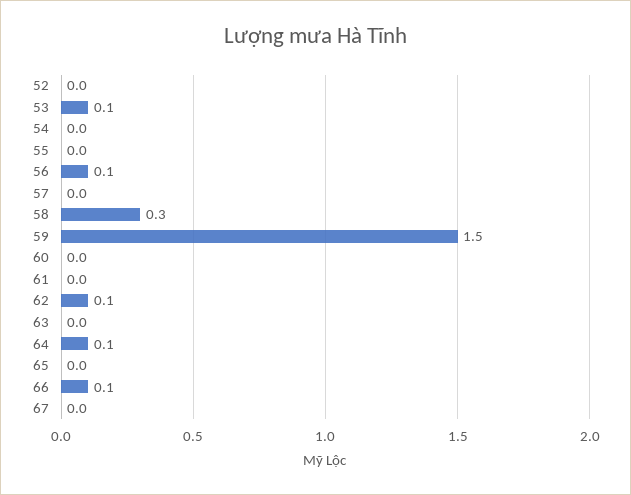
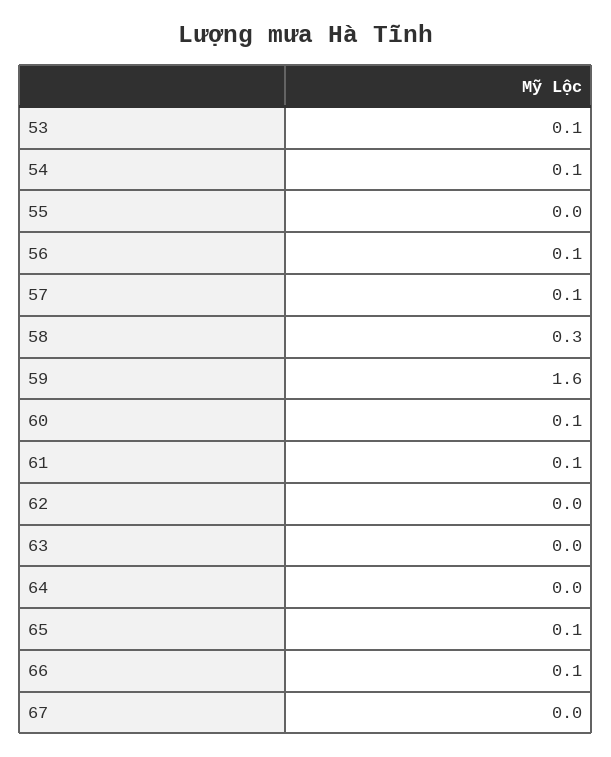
52: 0 -> none
54: 0 -> 0.1
57: 0 -> 0.1
59: 1.5 -> 1.6
60: 0 -> 0.1
61: 0 -> 0.1
62: 0.1 -> 0
64: 0.1 -> 0
65: 0 -> 0.1

